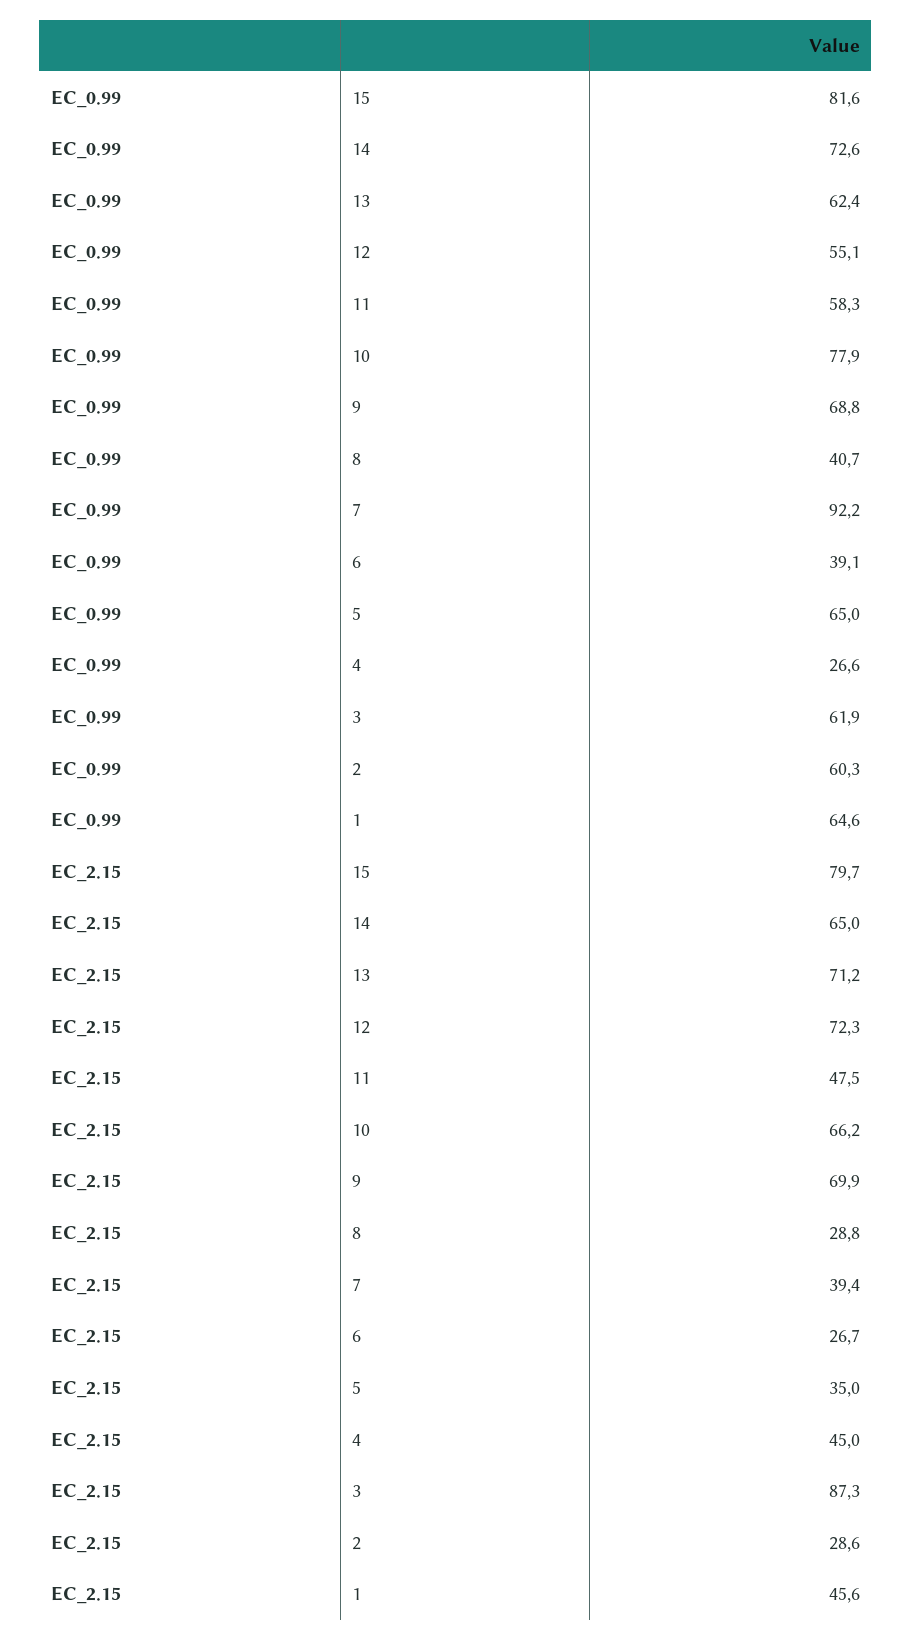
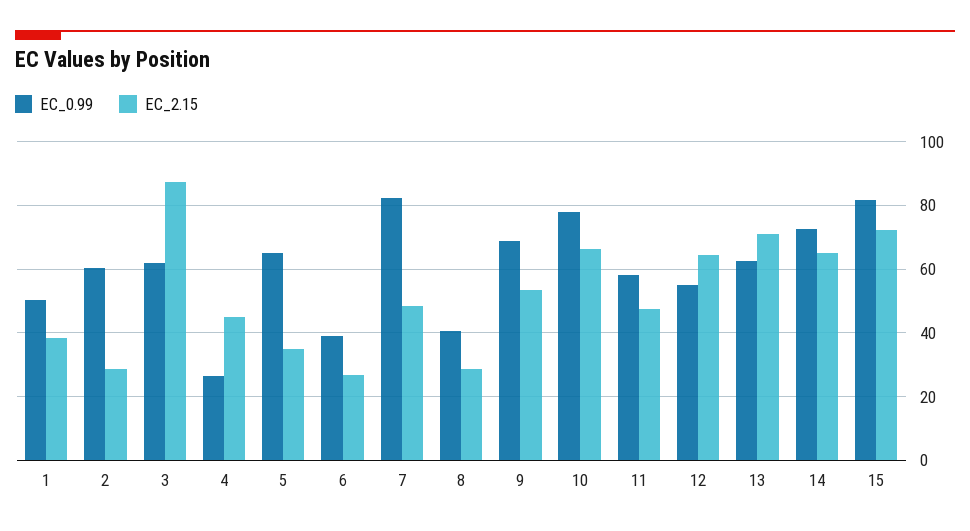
EC_0.99, 7: 92.2 -> 82
EC_0.99, 1: 64.6 -> 50
EC_2.15, 15: 79.7 -> 72
EC_2.15, 12: 72.3 -> 64
EC_2.15, 9: 69.9 -> 54
EC_2.15, 7: 39.4 -> 48
EC_2.15, 1: 45.6 -> 38

